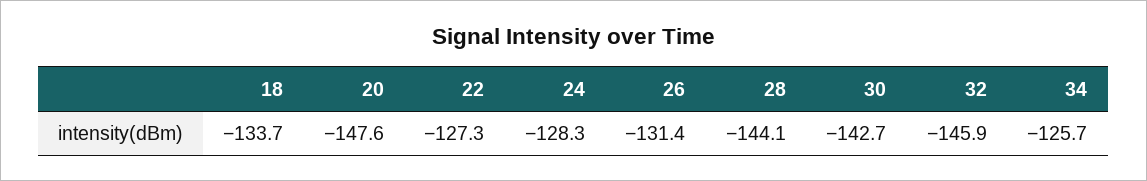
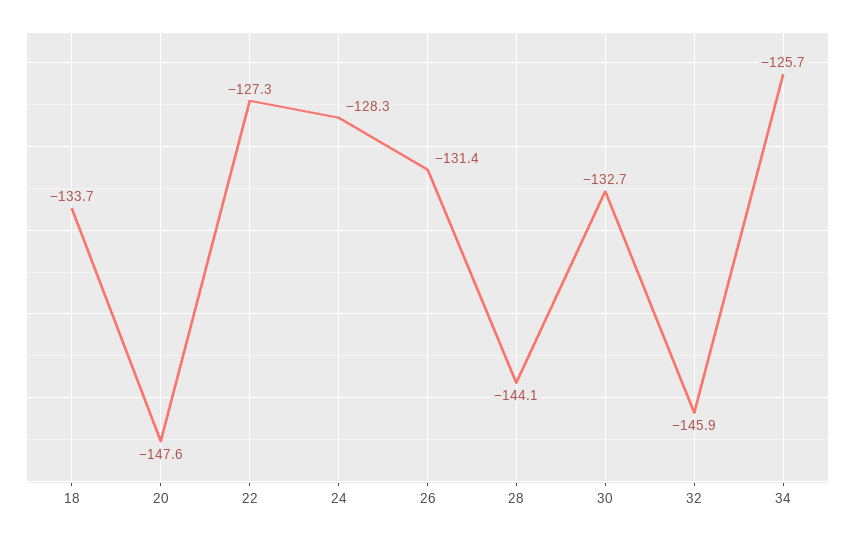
30: -142.7 -> -132.7

